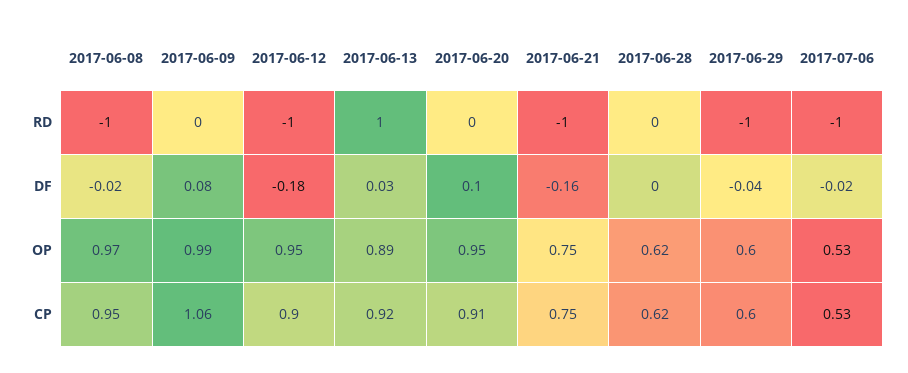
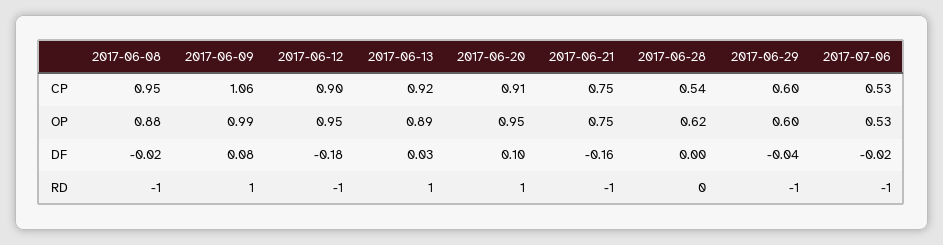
2017-06-09, RD: 0 -> 1
2017-06-20, RD: 0 -> 1
2017-06-08, OP: 0.97 -> 0.88
2017-06-28, CP: 0.62 -> 0.54

